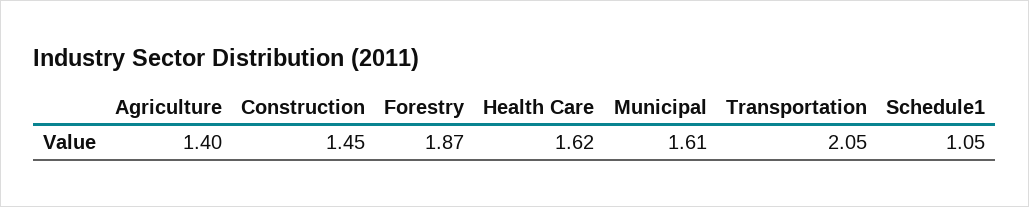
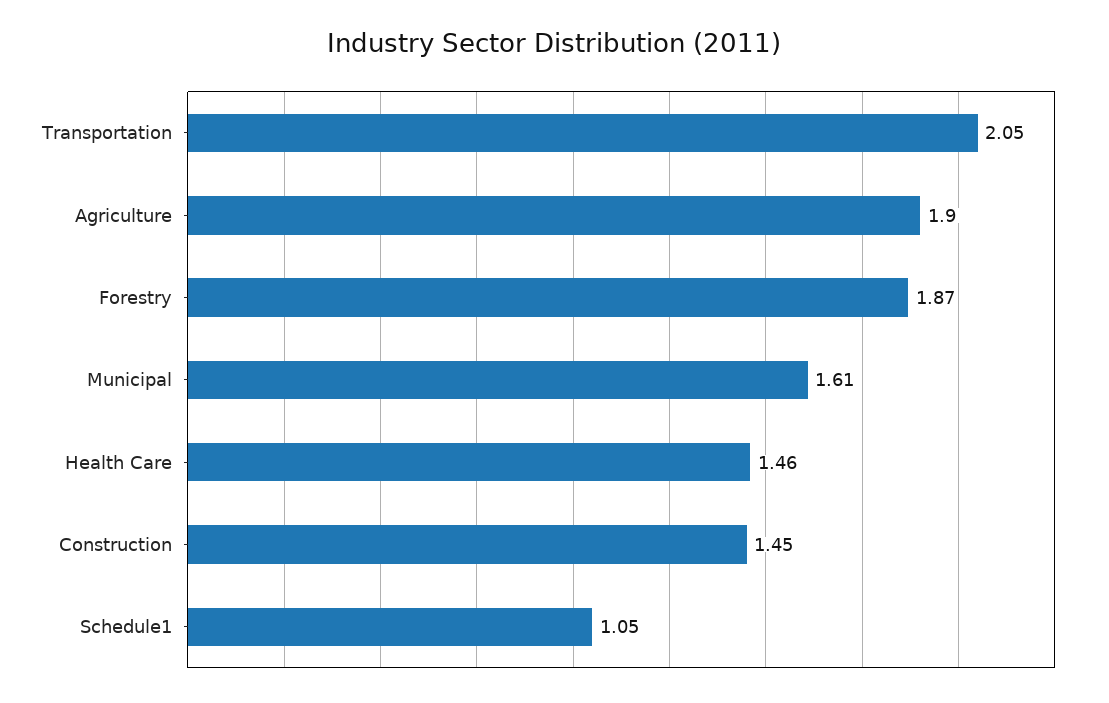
Agriculture: 1.4 -> 1.9
Health Care: 1.62 -> 1.46

